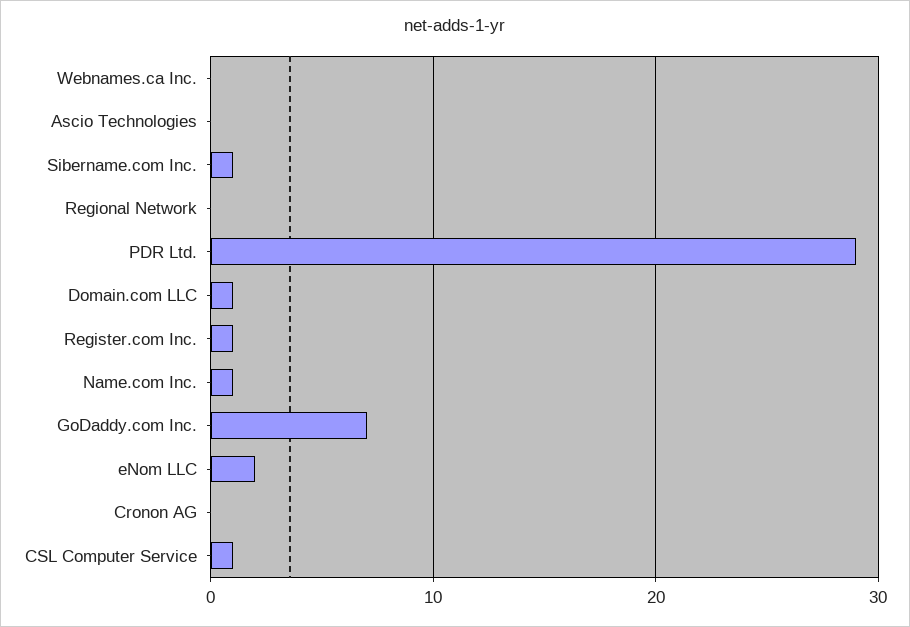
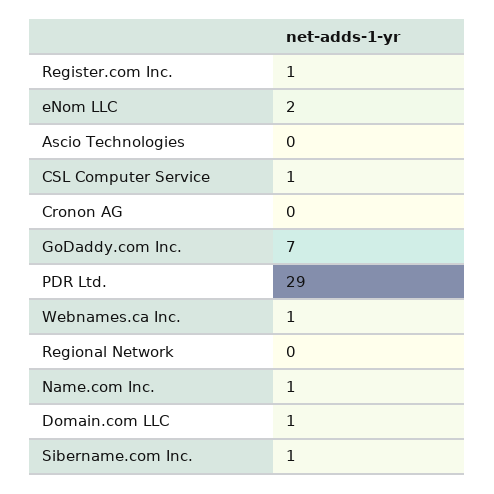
Webnames.ca Inc.: 0 -> 1

